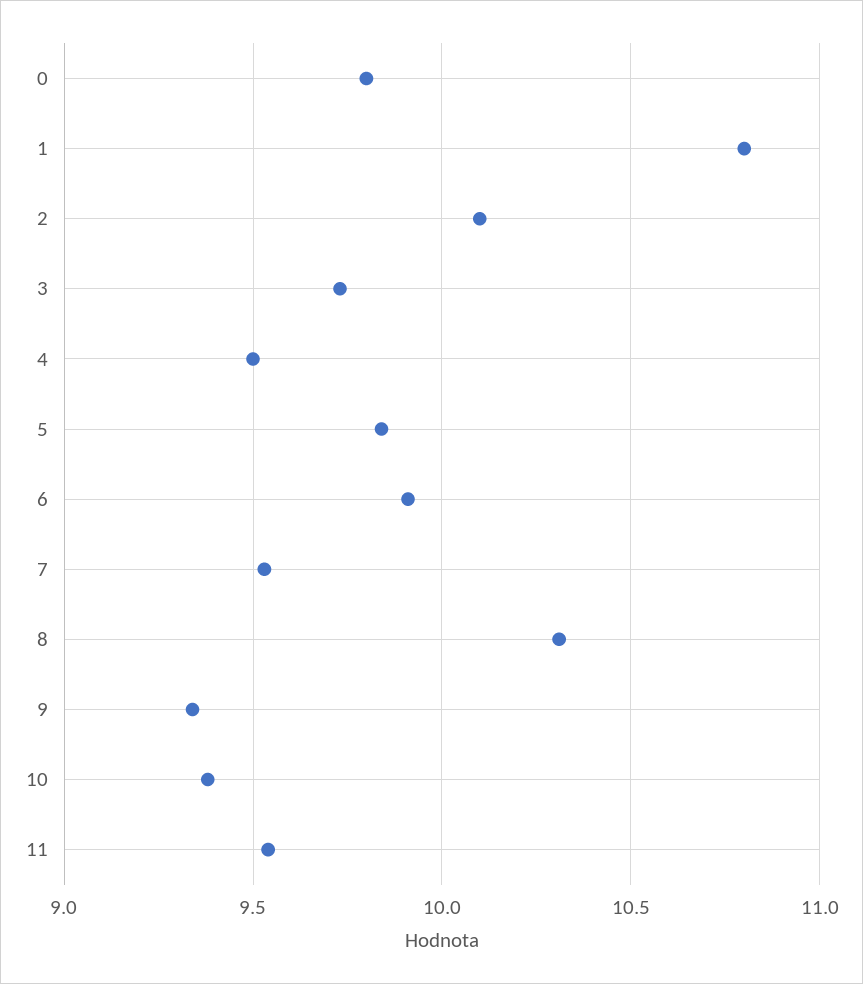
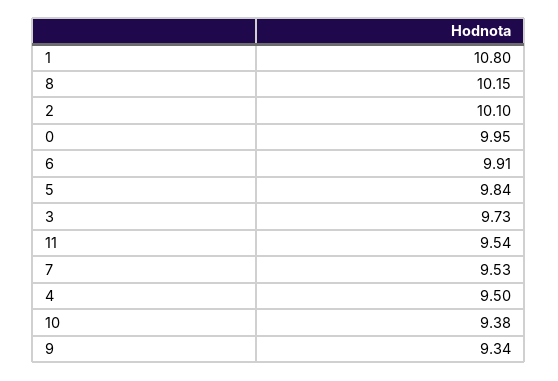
0: 9.8 -> 9.95
8: 10.3 -> 10.15

